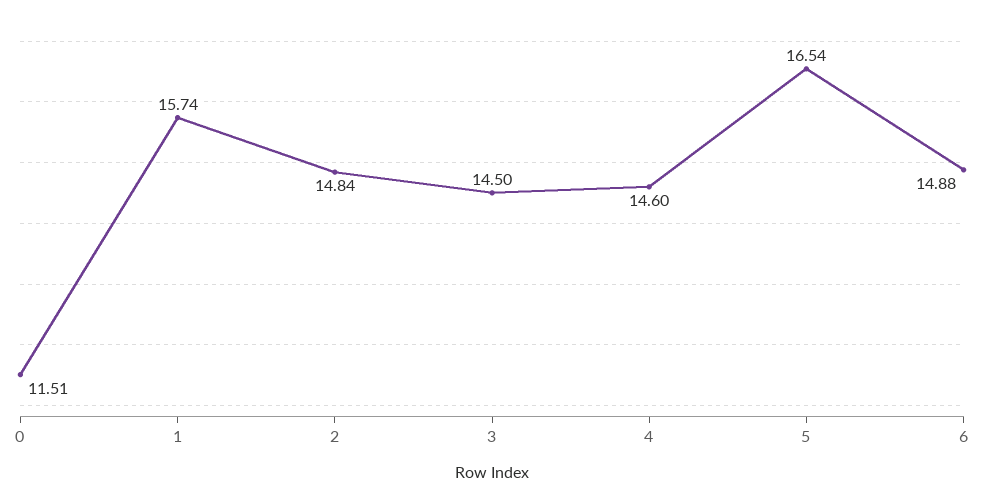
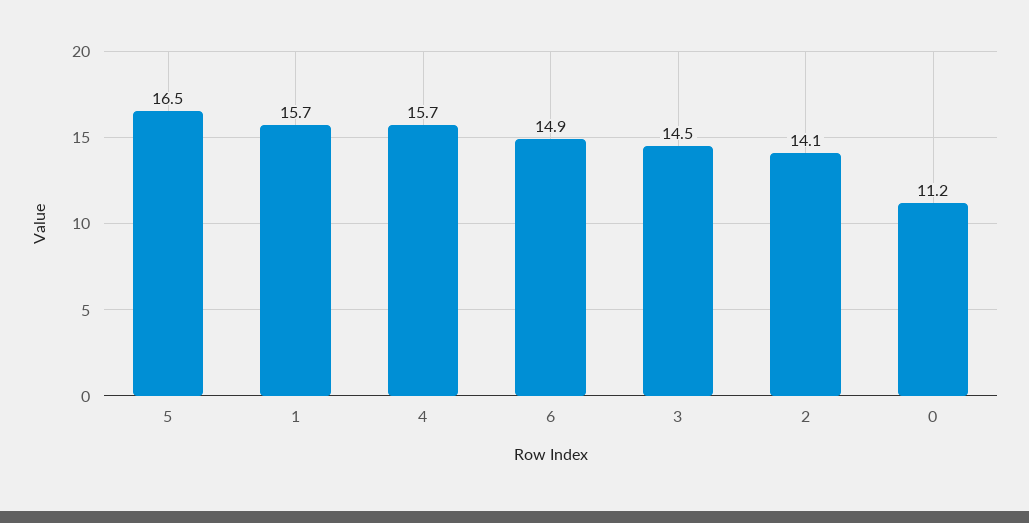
0: 11.51 -> 11.2
2: 14.84 -> 14.1
4: 14.6 -> 15.7

